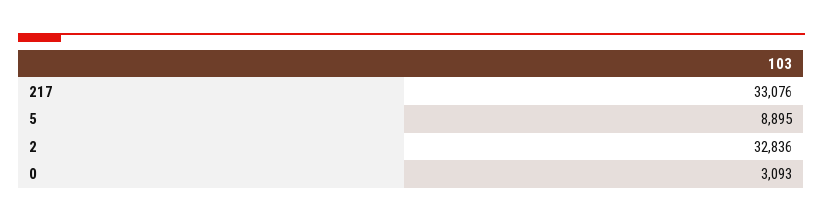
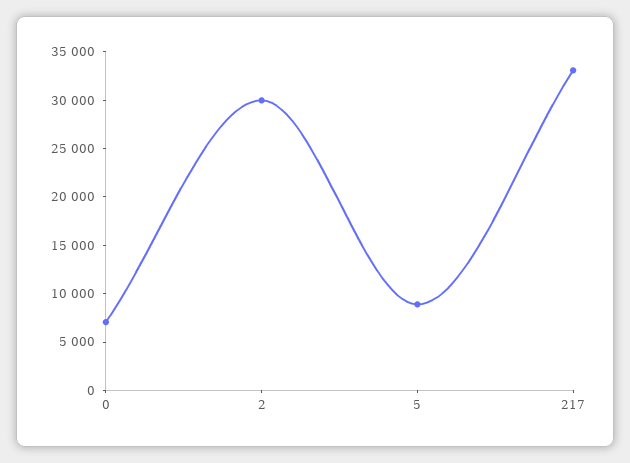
2: 32836 -> 30000
0: 3093 -> 7000

